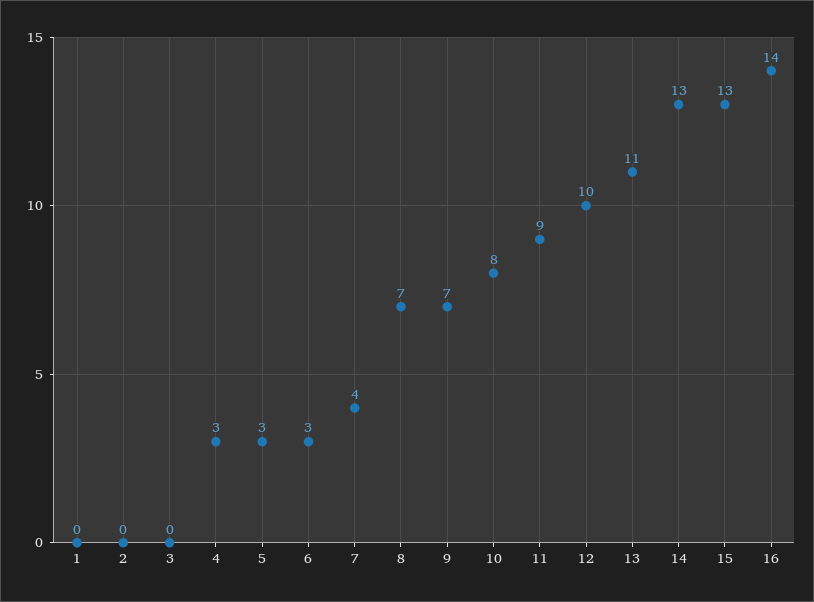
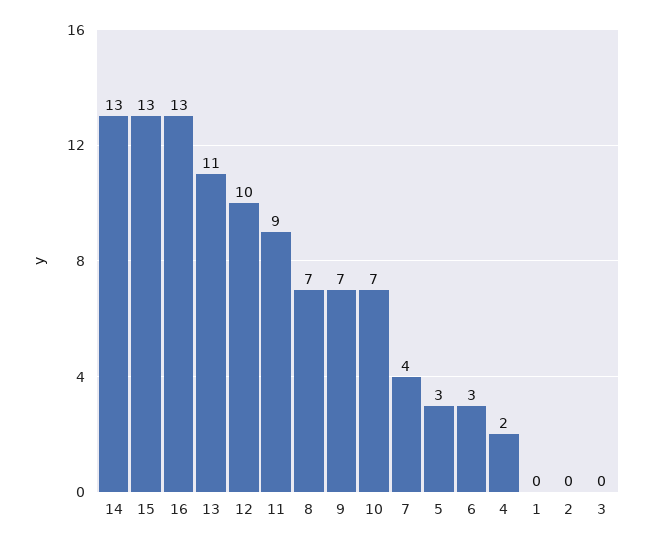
4: 3 -> 2
10: 8 -> 7
16: 14 -> 13

